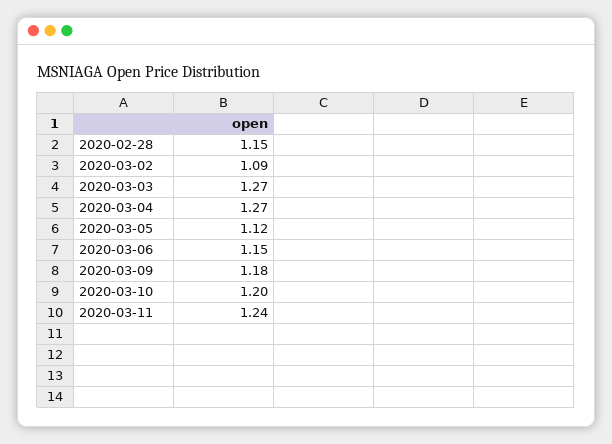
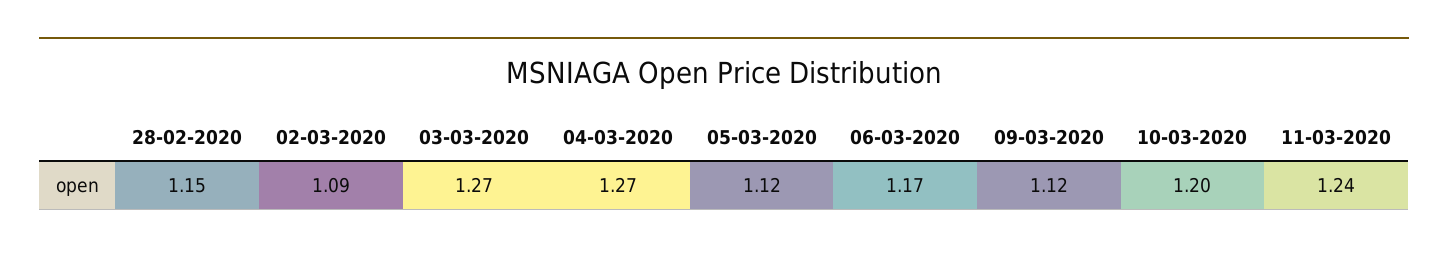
2020-03-06: 1.15 -> 1.17
2020-03-09: 1.18 -> 1.12

